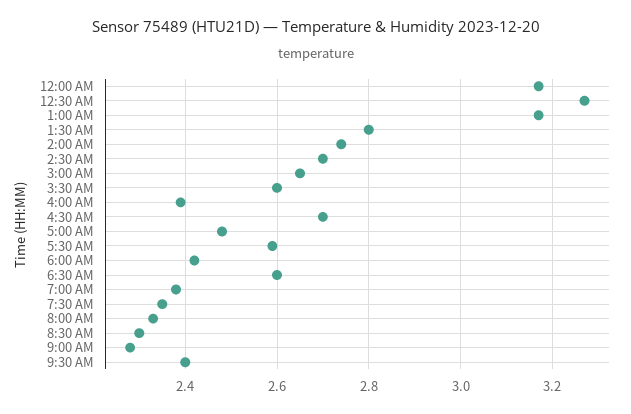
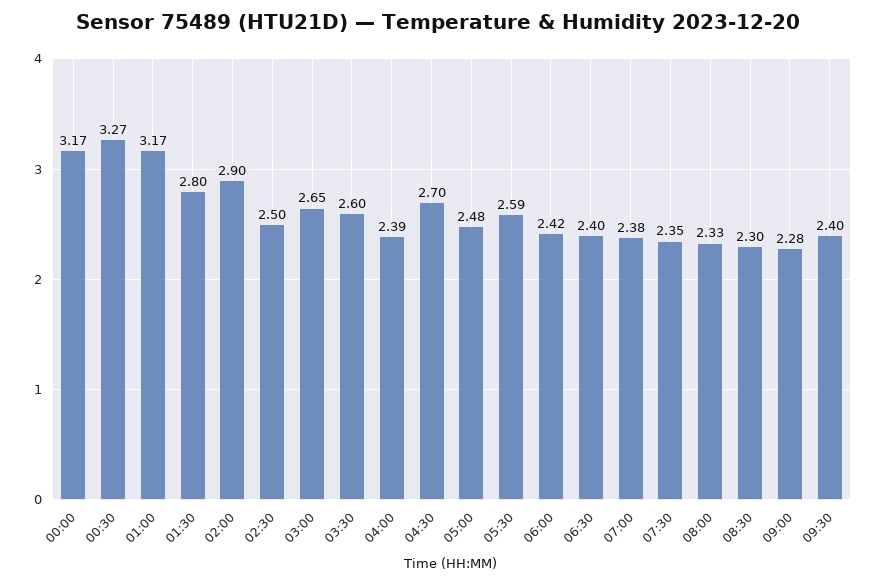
2:00 AM: 2.75 -> 2.9
2:30 AM: 2.7 -> 2.5
6:30 AM: 2.6 -> 2.4

